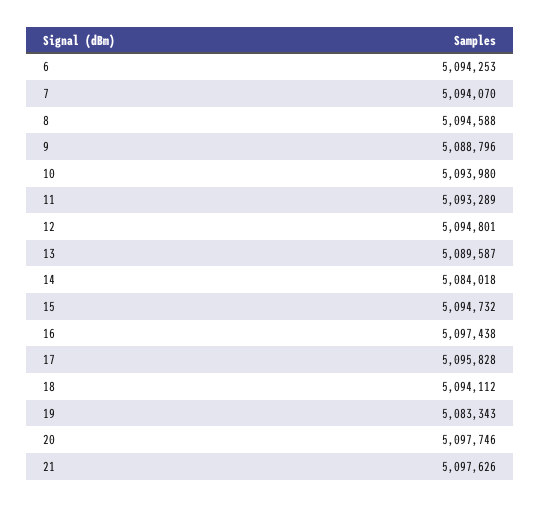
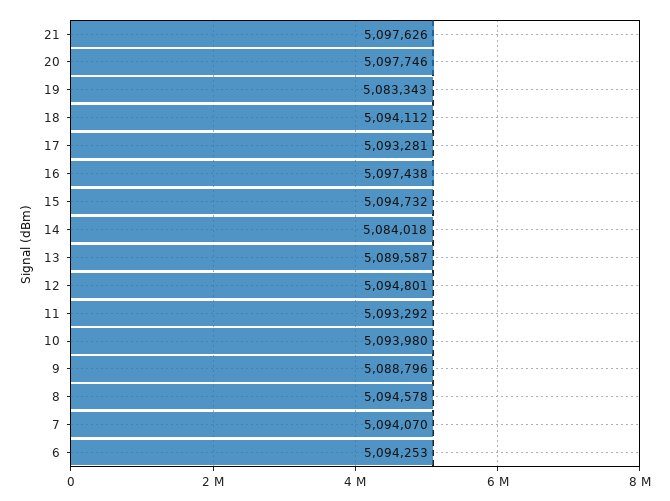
8: 5094588 -> 5094578
11: 5093289 -> 5093292
17: 5095828 -> 5093281

